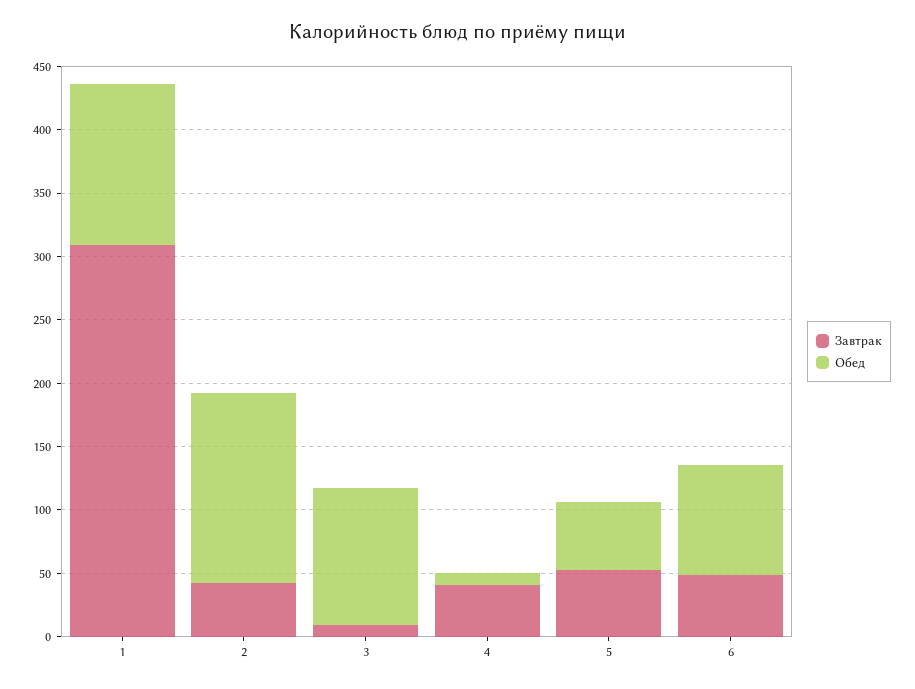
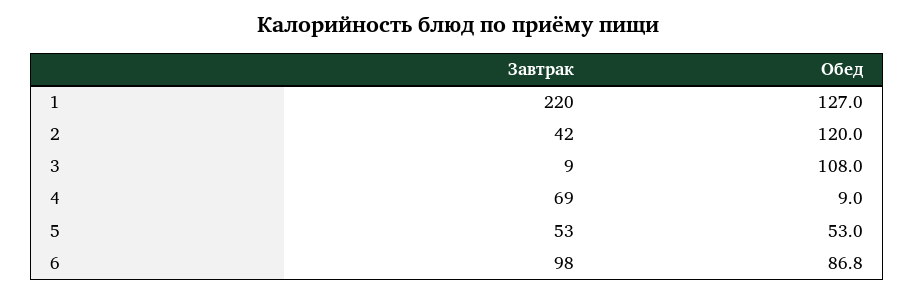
Завтрак, 1: 310 -> 220
Обед, 2: 150 -> 120
Завтрак, 4: 40 -> 69
Завтрак, 6: 50 -> 98

